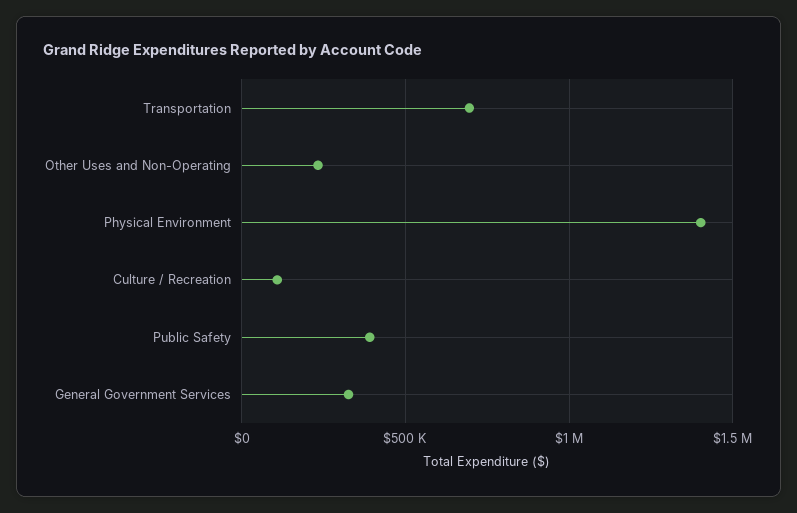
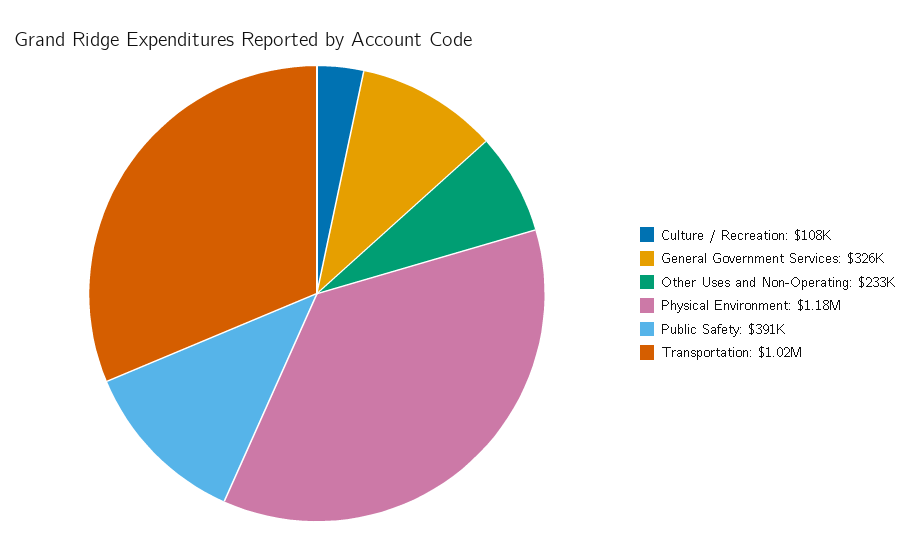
Transportation: 700000 -> 1020000
Physical Environment: 1400000 -> 1180000

